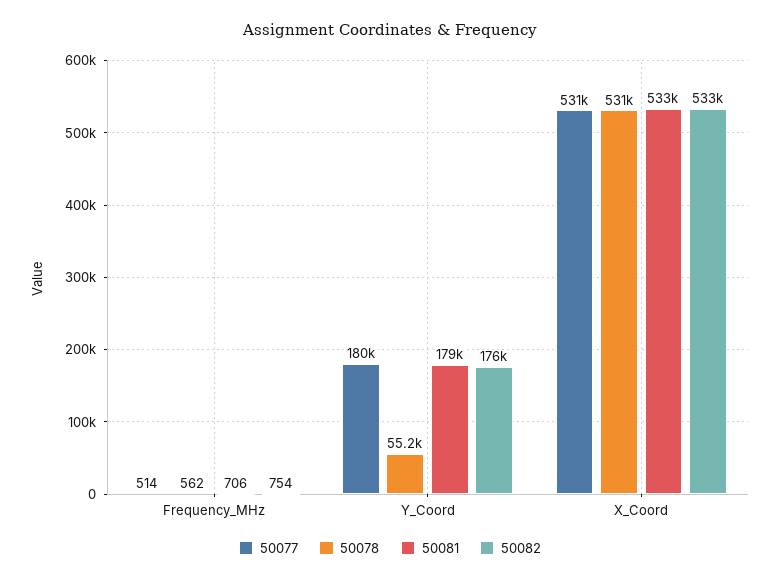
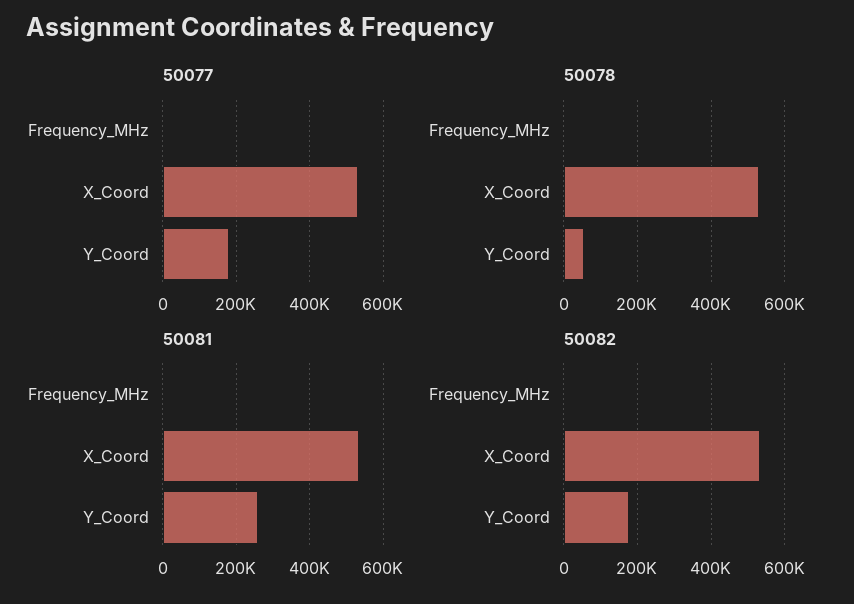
50081, Y_Coord: 179000 -> 260000

